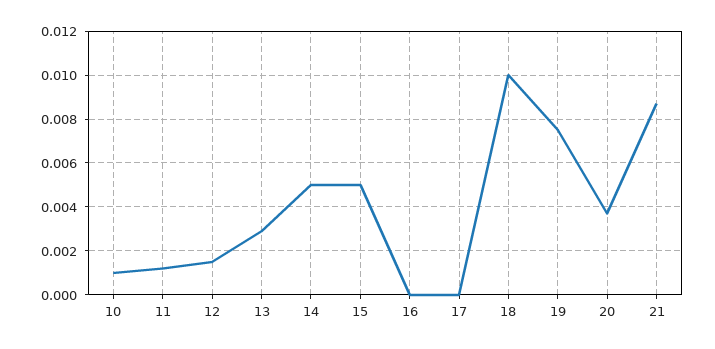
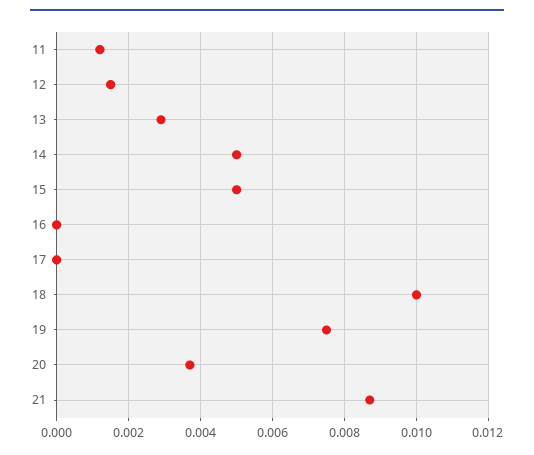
10: 0.001 -> none

